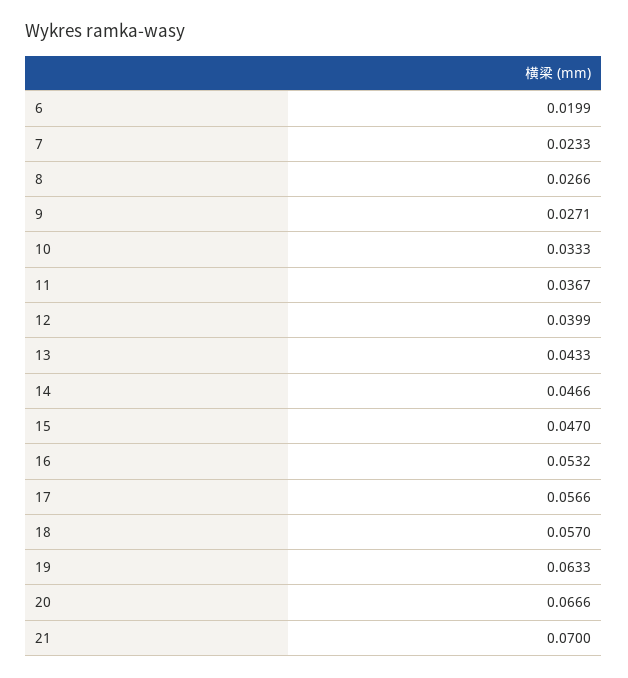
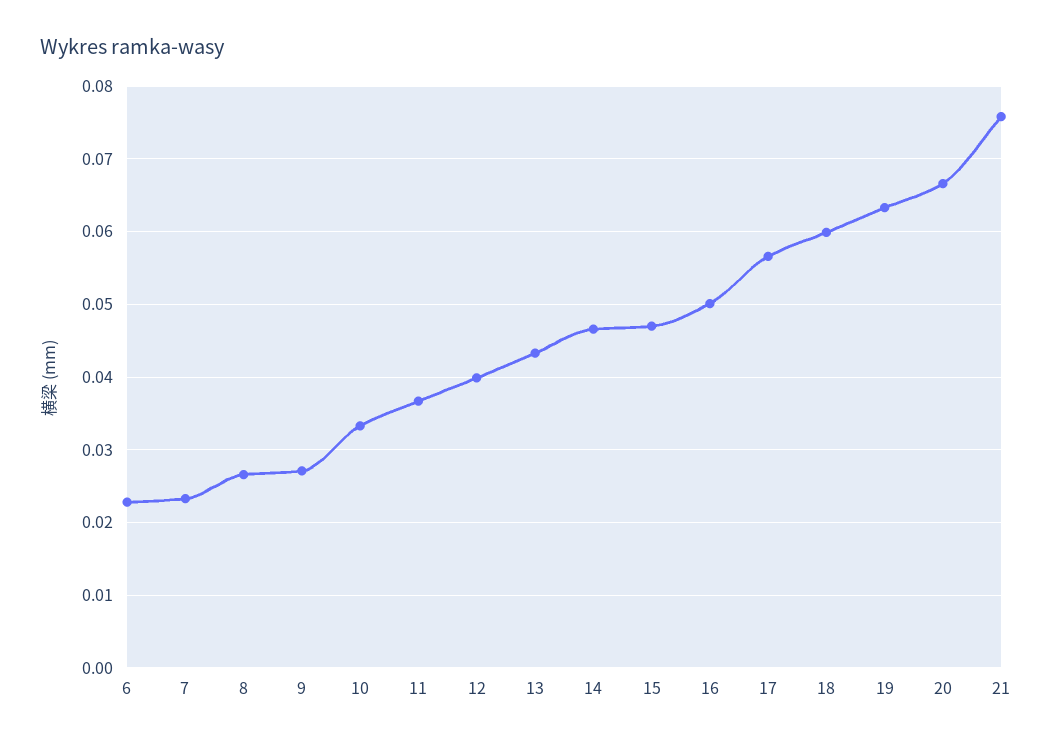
6: 0.0199 -> 0.023
16: 0.0532 -> 0.05
18: 0.057 -> 0.06
21: 0.07 -> 0.076

